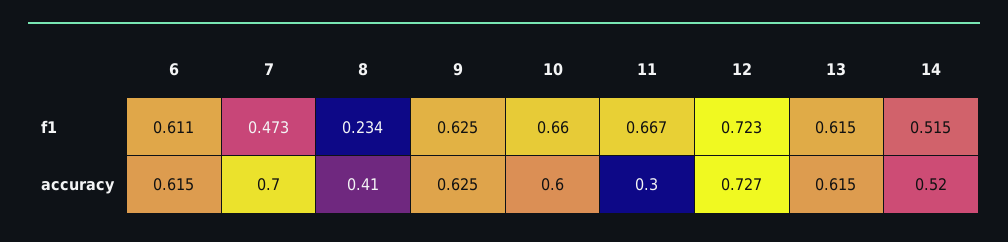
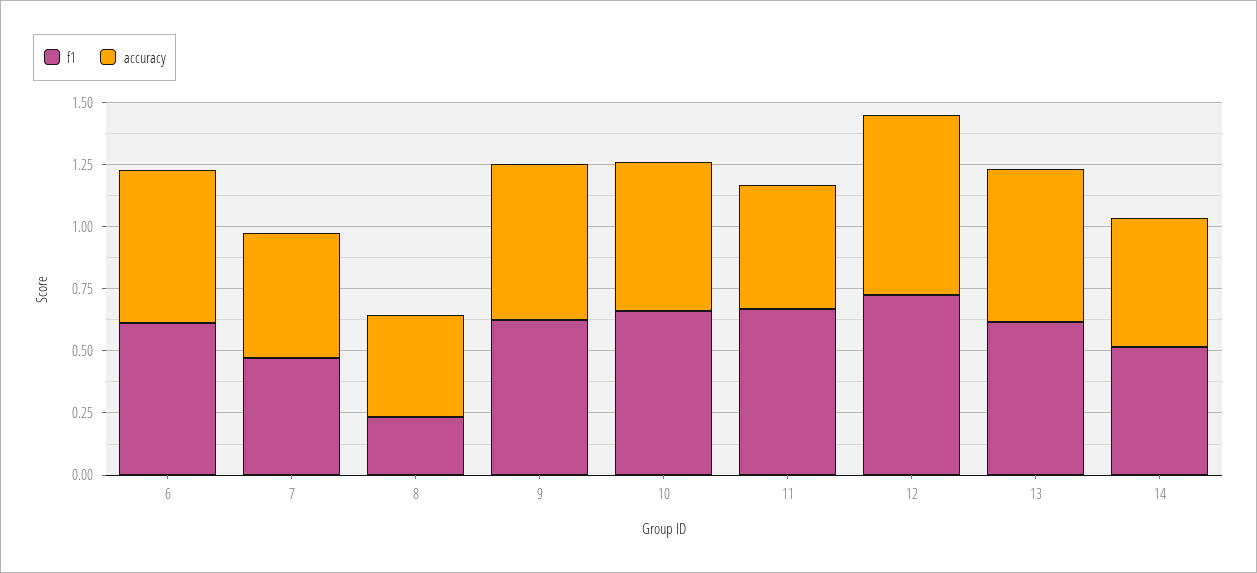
accuracy, 7: 0.7 -> 0.5
accuracy, 11: 0.3 -> 0.5

